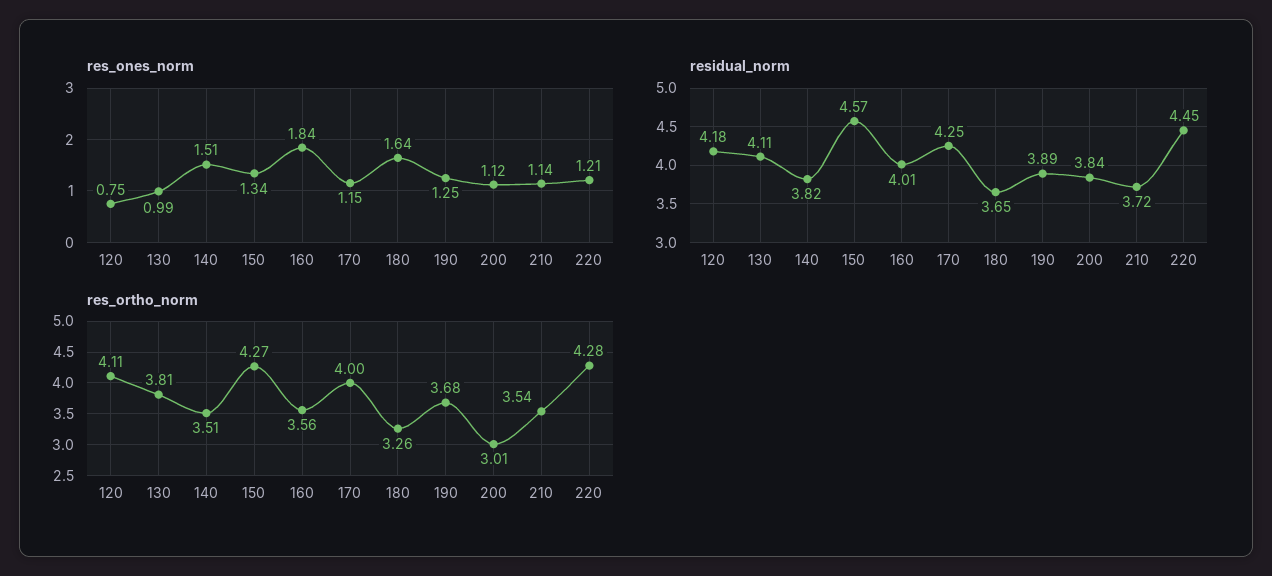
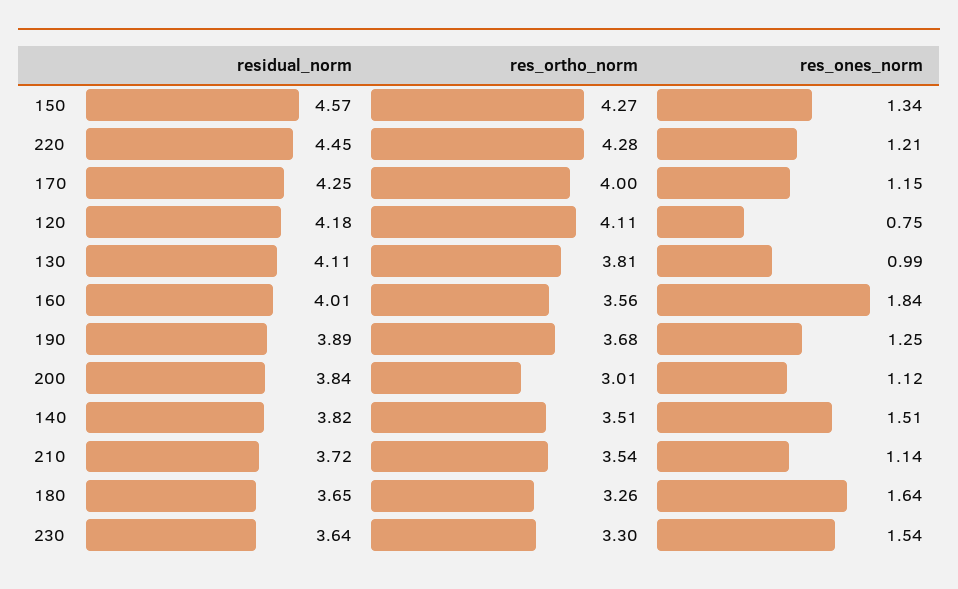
residual_norm, 230: none -> 3.64
res_ortho_norm, 230: none -> 3.3
res_ones_norm, 230: none -> 1.54

